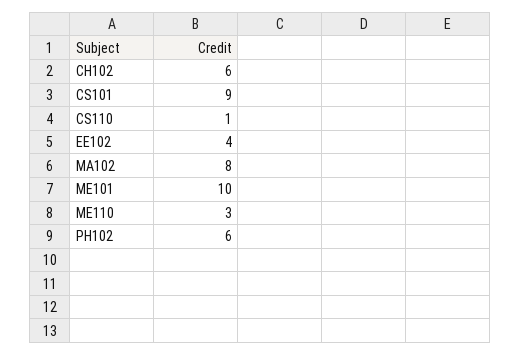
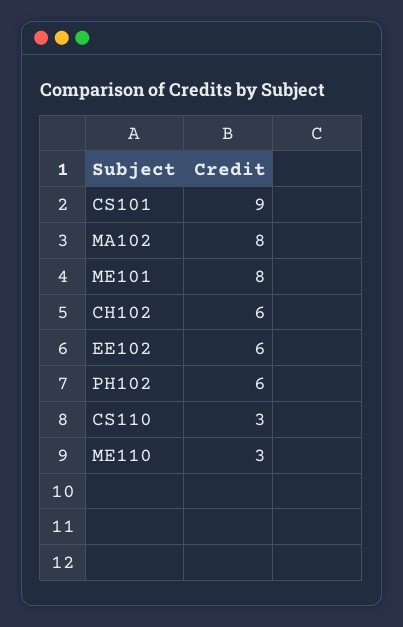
CS110: 1 -> 3
EE102: 4 -> 6
ME101: 10 -> 8

